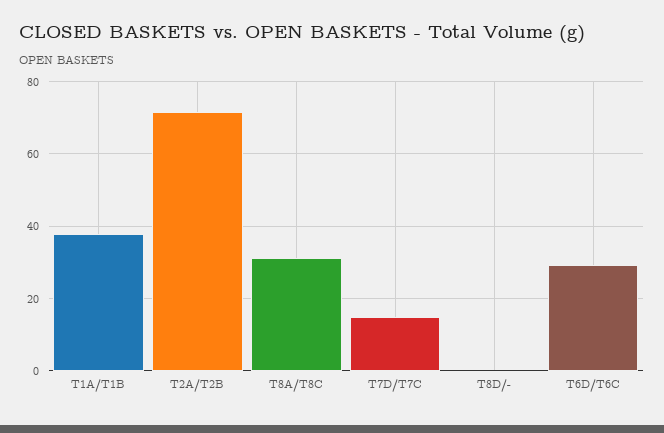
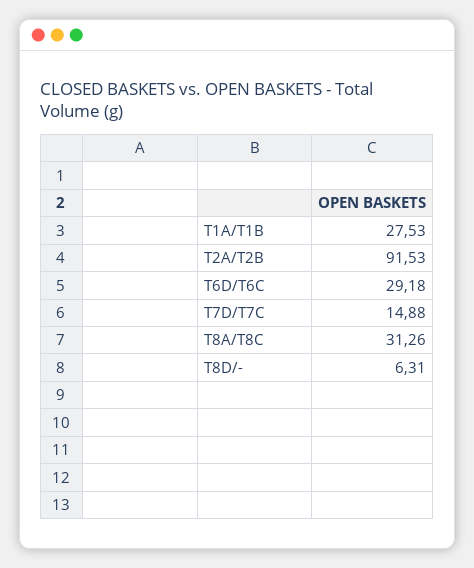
T1A/T1B: 38 -> 27.53
T2A/T2B: 72 -> 91.53
T8D/-: 0 -> 6.31

